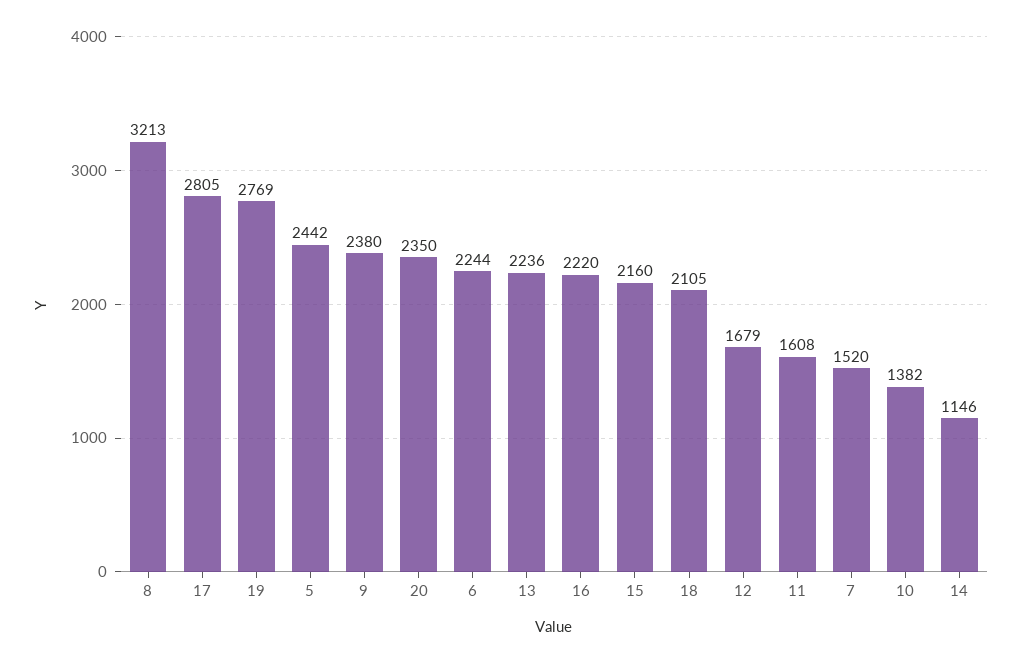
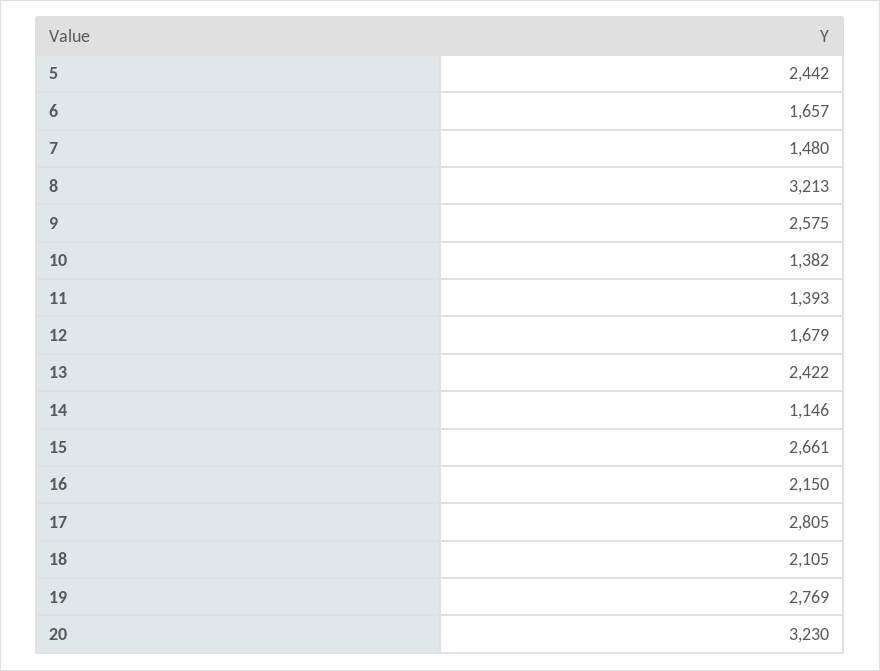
9: 2380 -> 2575
20: 2350 -> 3230
6: 2244 -> 1657
13: 2236 -> 2422
16: 2220 -> 2150
15: 2160 -> 2661
11: 1608 -> 1393
7: 1520 -> 1480

